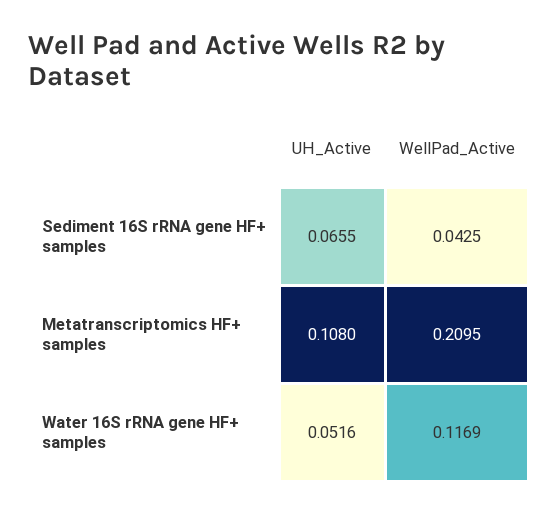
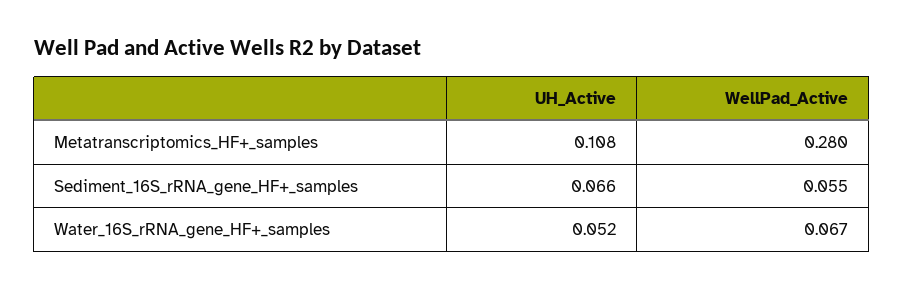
WellPad_Active, Sediment 16S rRNA gene HF+ samples: 0.0425 -> 0.055
WellPad_Active, Metatranscriptomics HF+ samples: 0.2095 -> 0.28
WellPad_Active, Water 16S rRNA gene HF+ samples: 0.1169 -> 0.067

